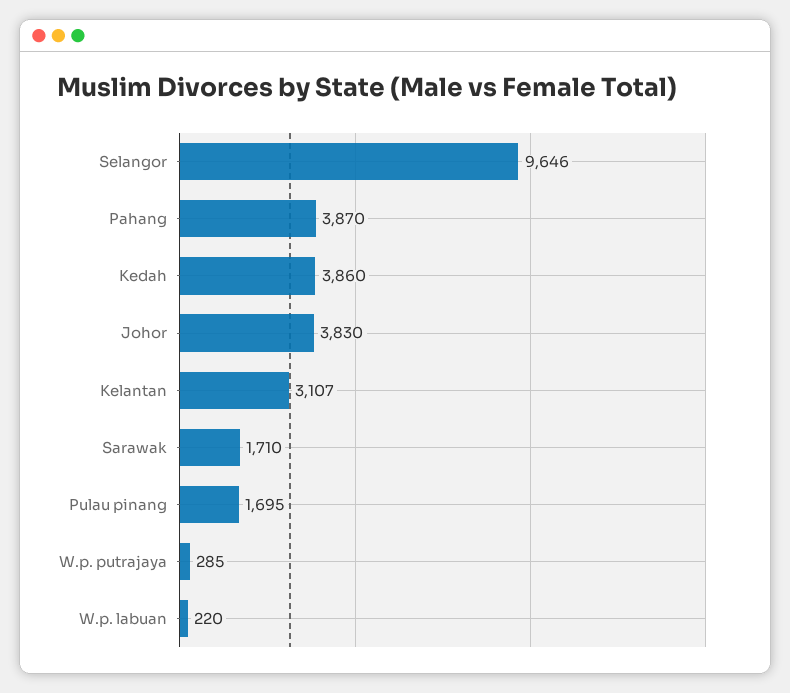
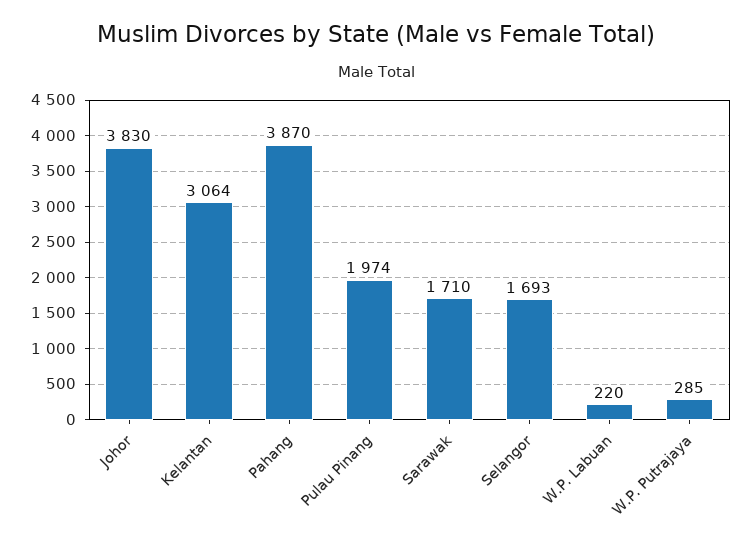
Selangor: 9646 -> 1693
Kedah: 3860 -> none
Kelantan: 3107 -> 3064
Pulau pinang: 1695 -> 1974

